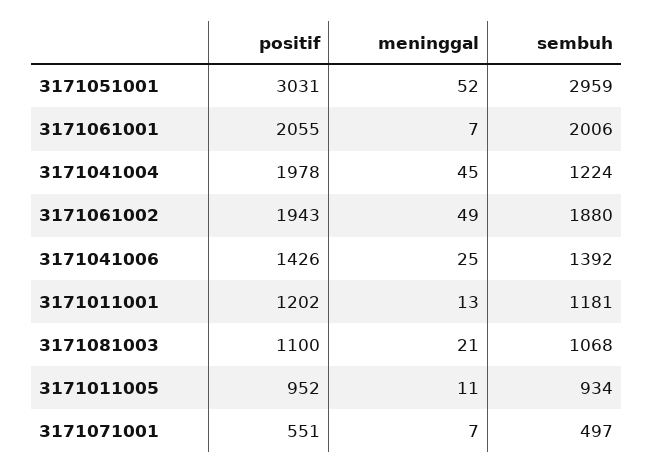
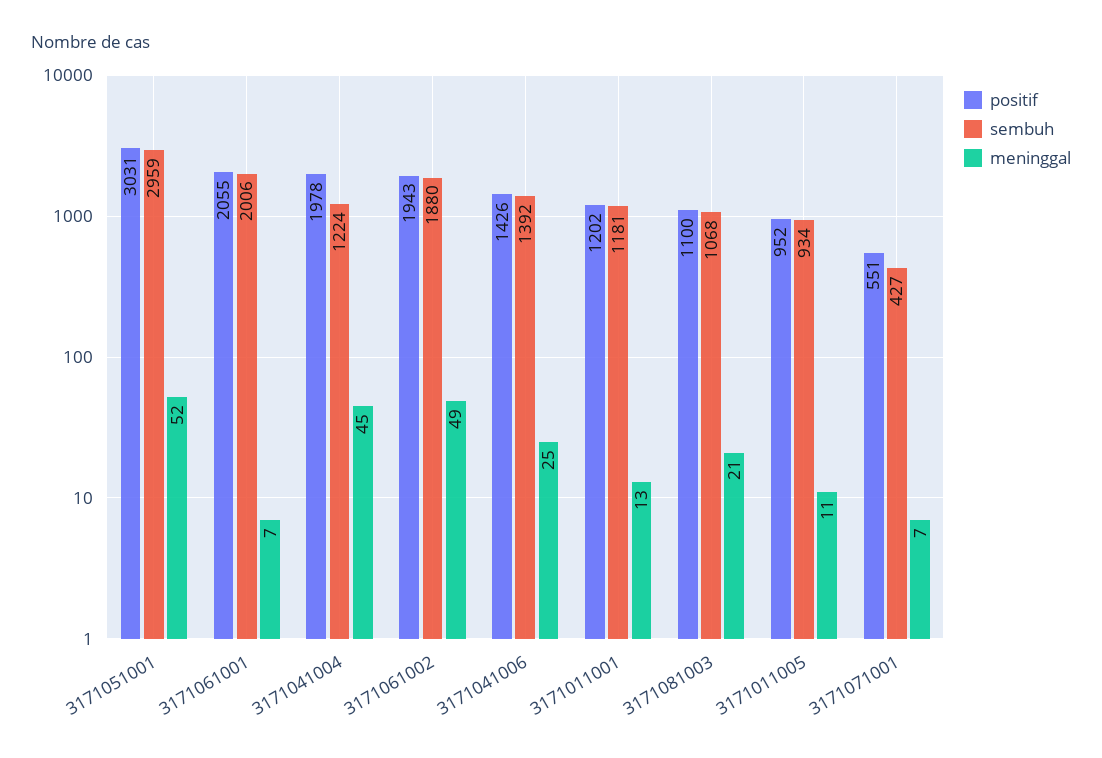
sembuh, 3171071001: 497 -> 427

